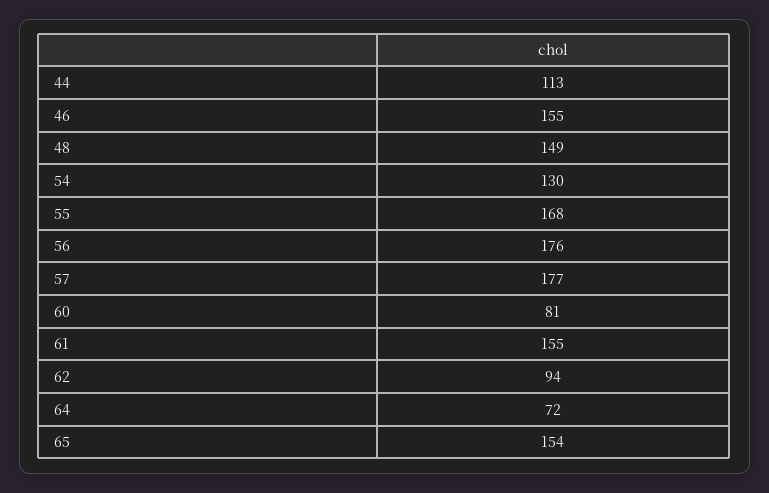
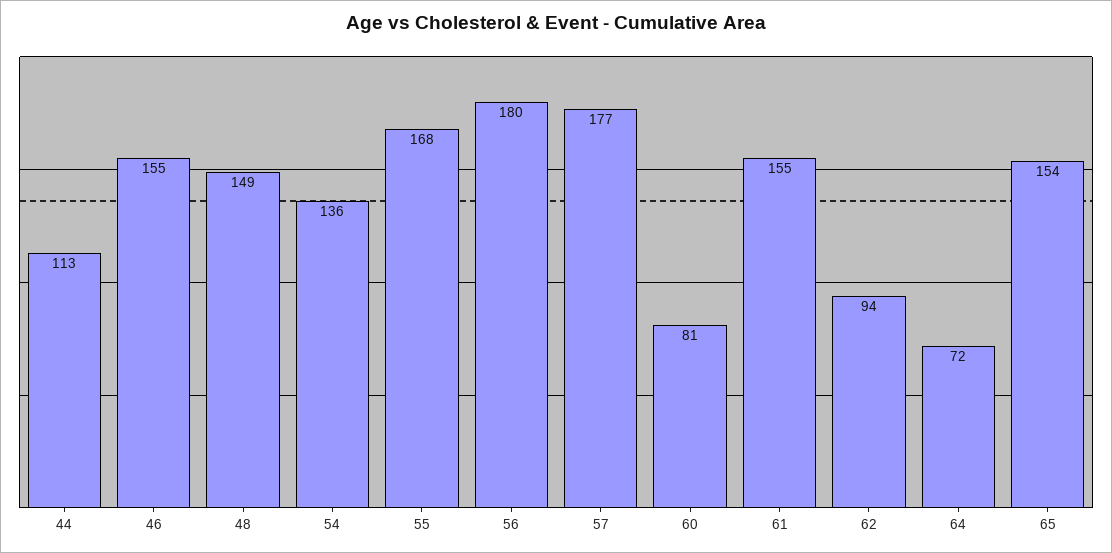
54: 130 -> 136
56: 176 -> 180

